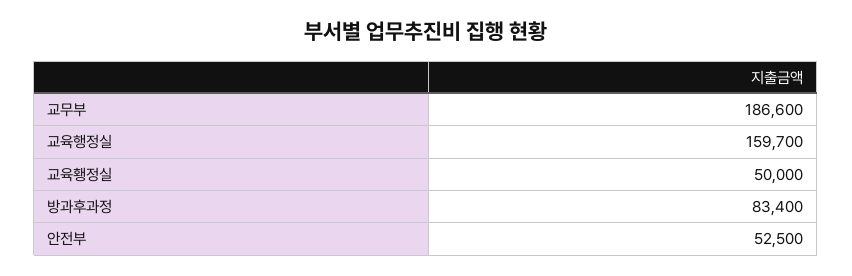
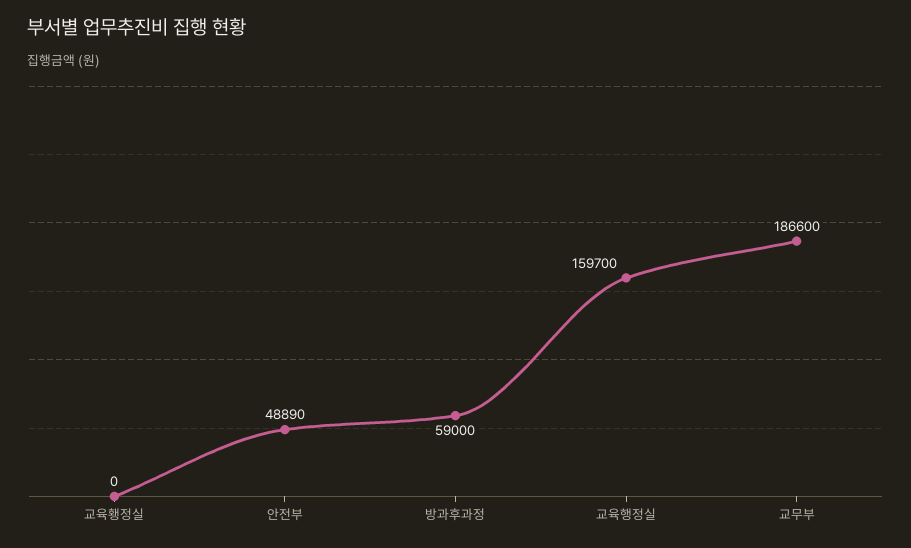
교육횅정실: 50000 -> 0
방과후과정: 83400 -> 59000
안전부: 52500 -> 48890

